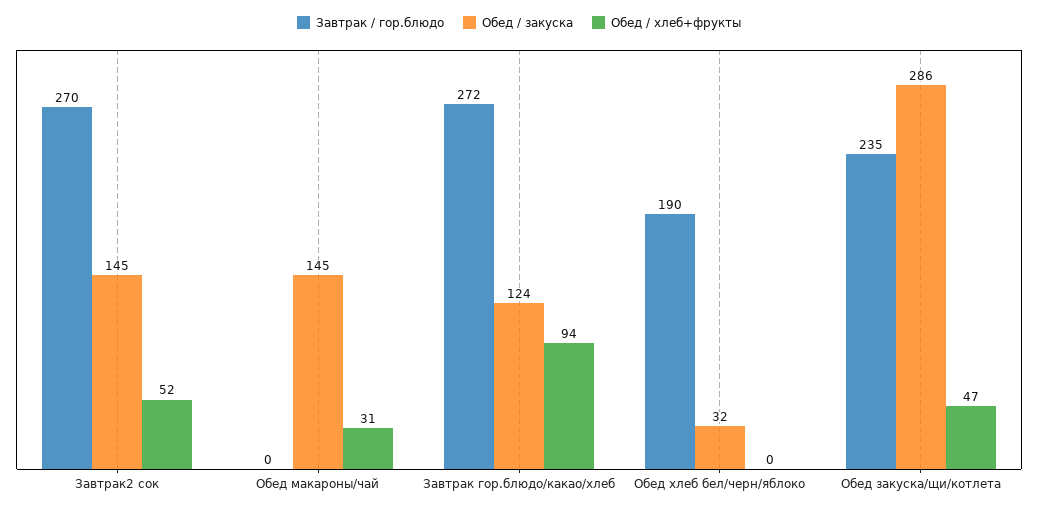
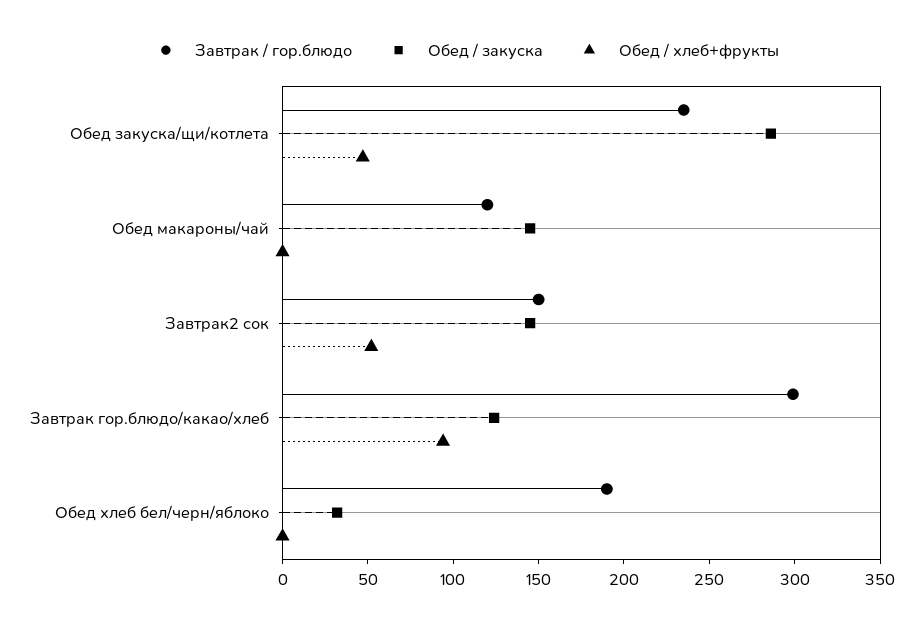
Завтрак / гор.блюдо, Завтрак2 сок: 270 -> 150
Завтрак / гор.блюдо, Обед макароны/чай: 0 -> 120
Обед / хлеб+фрукты, Обед макароны/чай: 31 -> 0
Завтрак / гор.блюдо, Завтрак гор.блюдо/какао/хлеб: 272 -> 300

